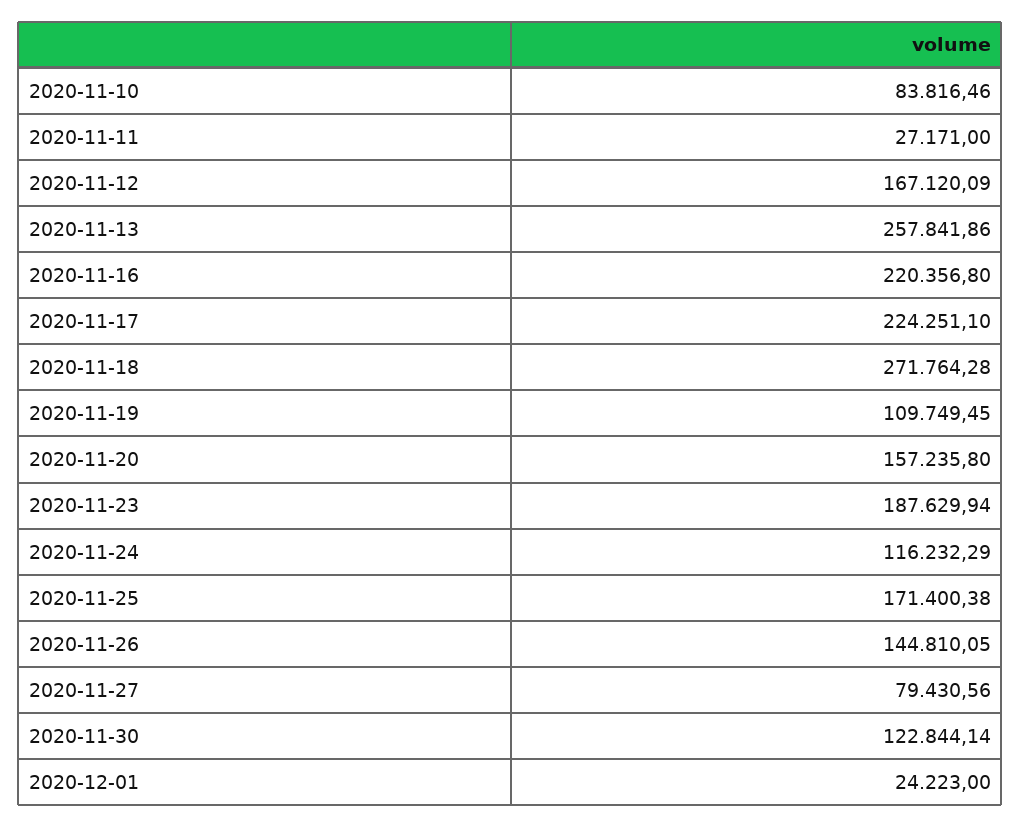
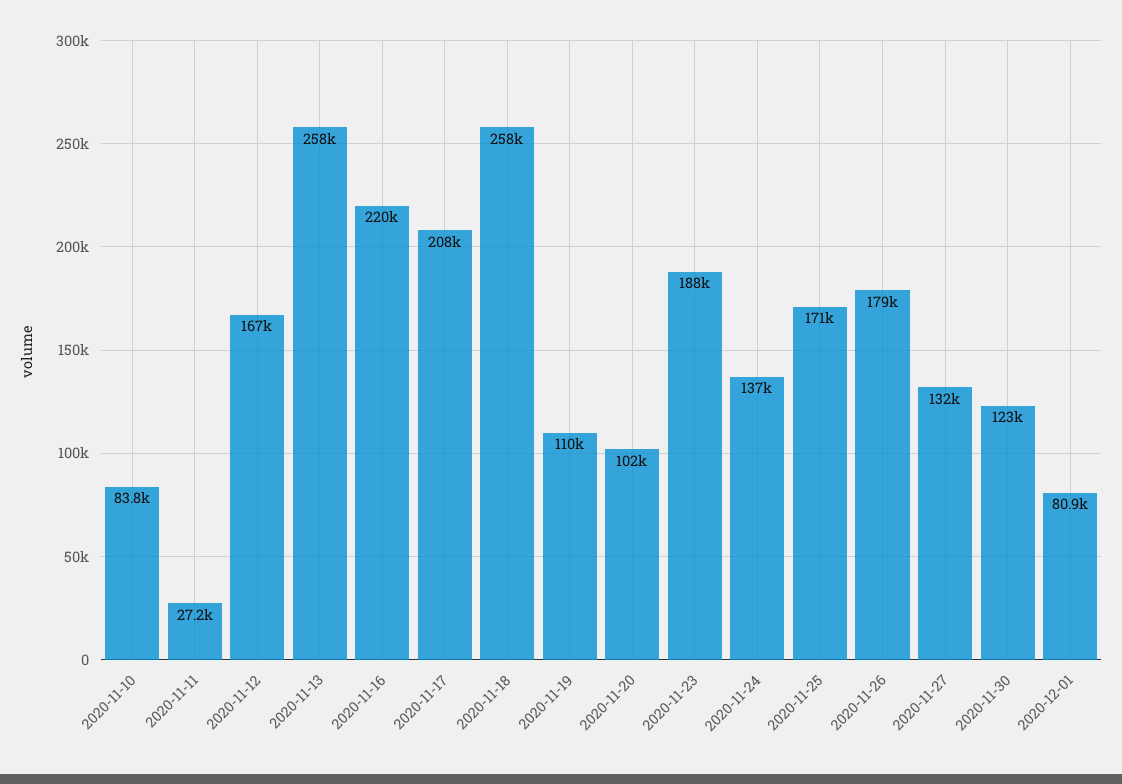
2020-11-17: 224251.1 -> 208000
2020-11-18: 271764.28 -> 258000
2020-11-20: 157235.8 -> 102000
2020-11-24: 116232.29 -> 137000
2020-11-26: 144810.05 -> 179000
2020-11-27: 79430.56 -> 132000
2020-12-01: 24223 -> 80900

